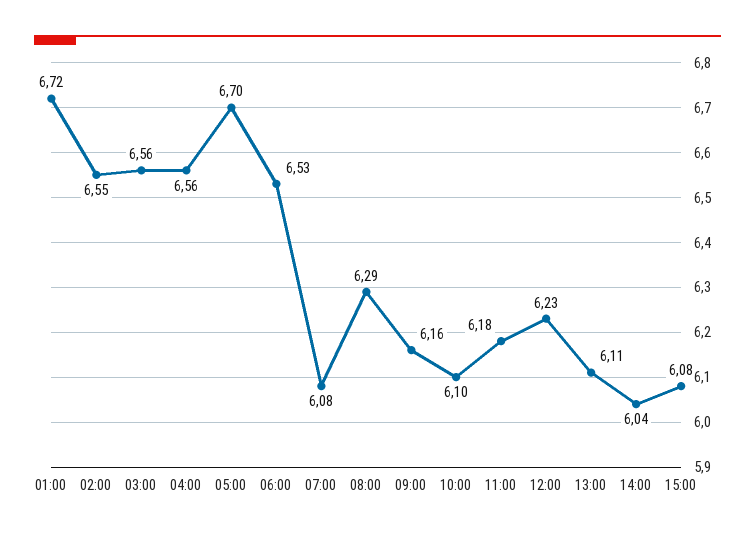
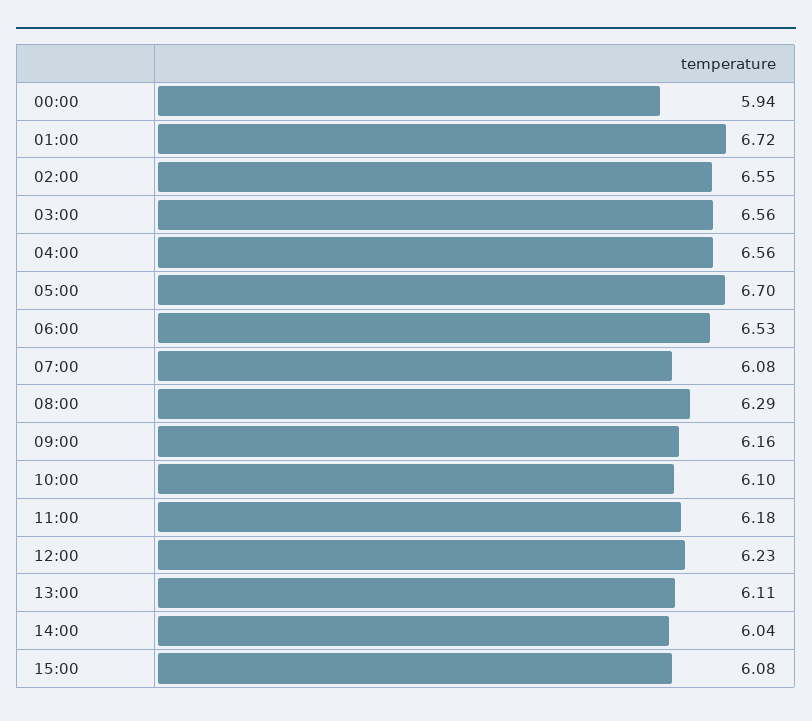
00:00: none -> 5.94

